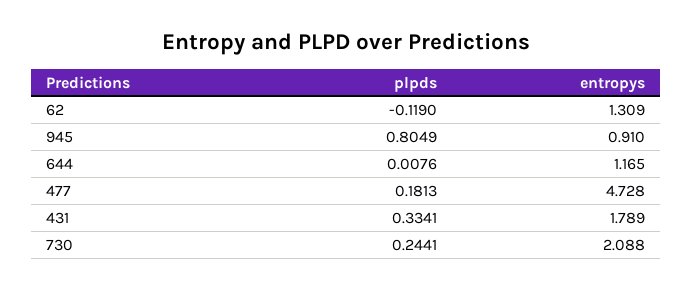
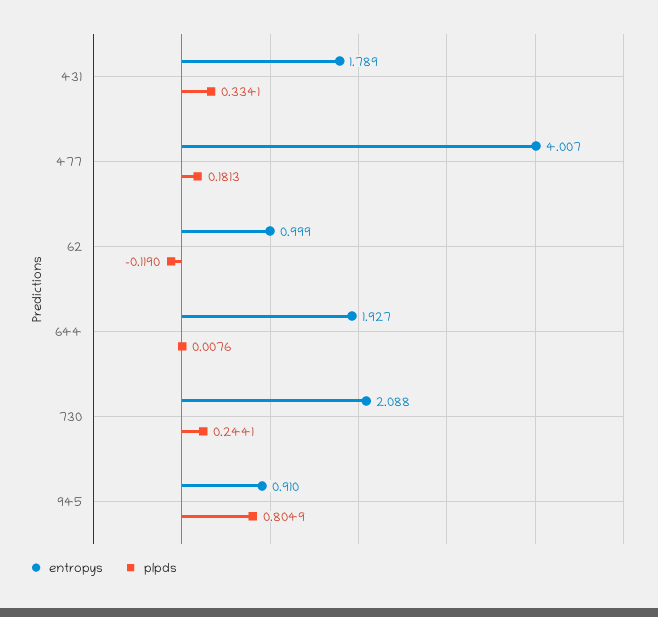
entropys, 62: 1.309 -> 0.999
entropys, 644: 1.165 -> 1.927
entropys, 477: 4.728 -> 4.007

